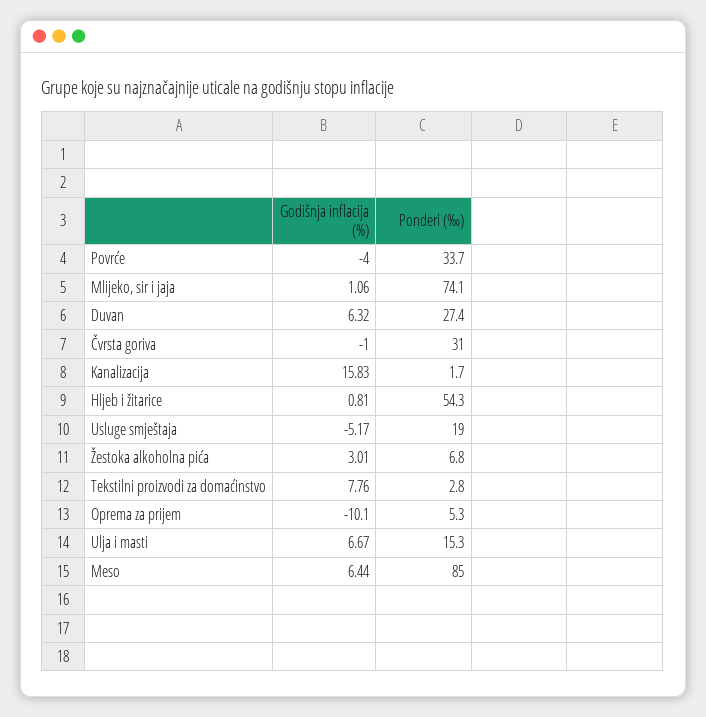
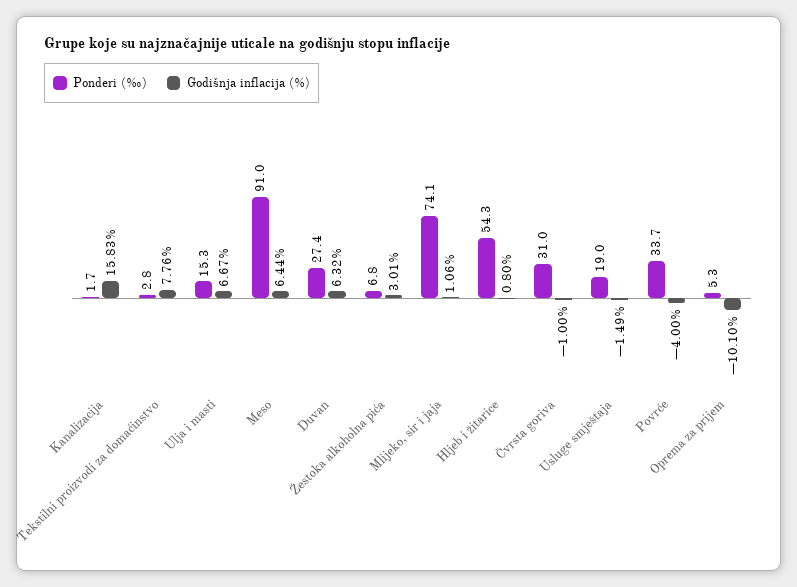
Godišnja inflacija (%), Hljeb i žitarice: 0.81 -> 0.8
Godišnja inflacija (%), Usluge smještaja: -5.17 -> -1.49
Ponderi (‰), Meso: 85 -> 91

